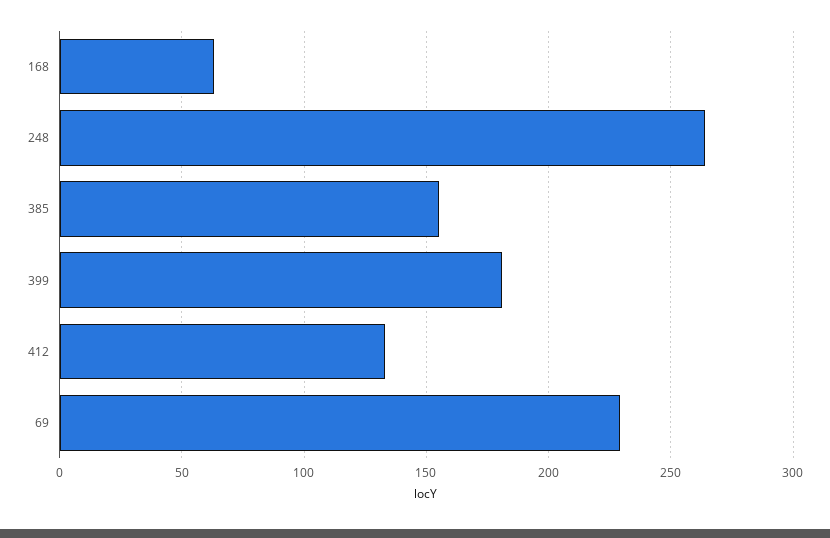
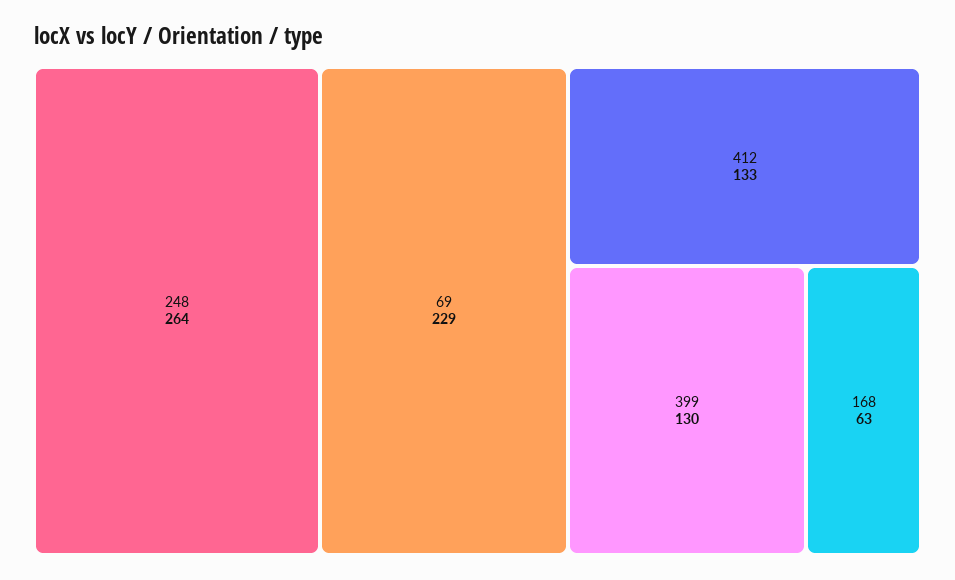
385: 155 -> none
399: 180 -> 130

